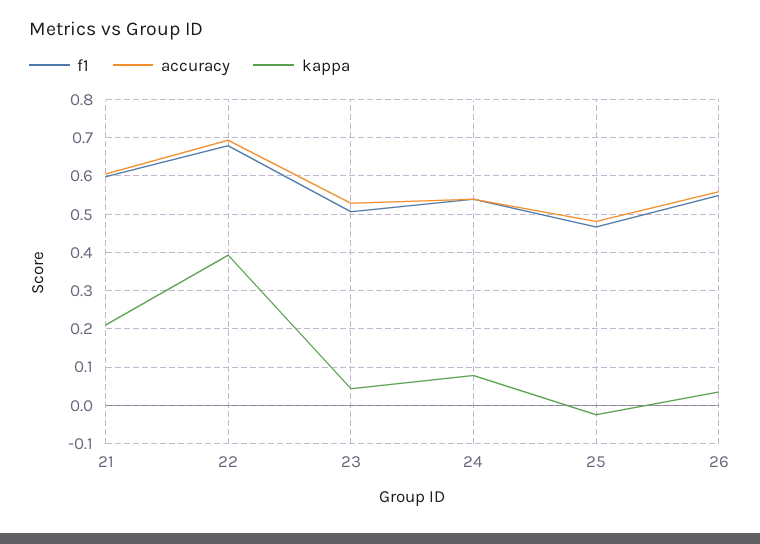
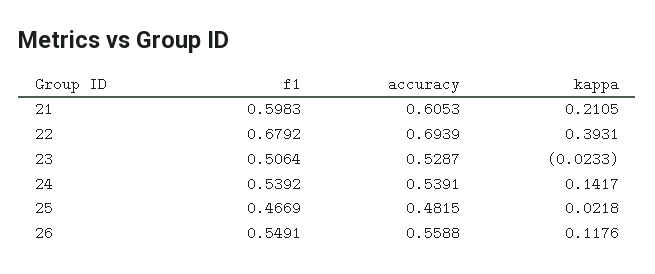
kappa, 23: 0.04 -> -0.0233
kappa, 24: 0.08 -> 0.1417
kappa, 25: -0.02 -> 0.0218
kappa, 26: 0.04 -> 0.1176

